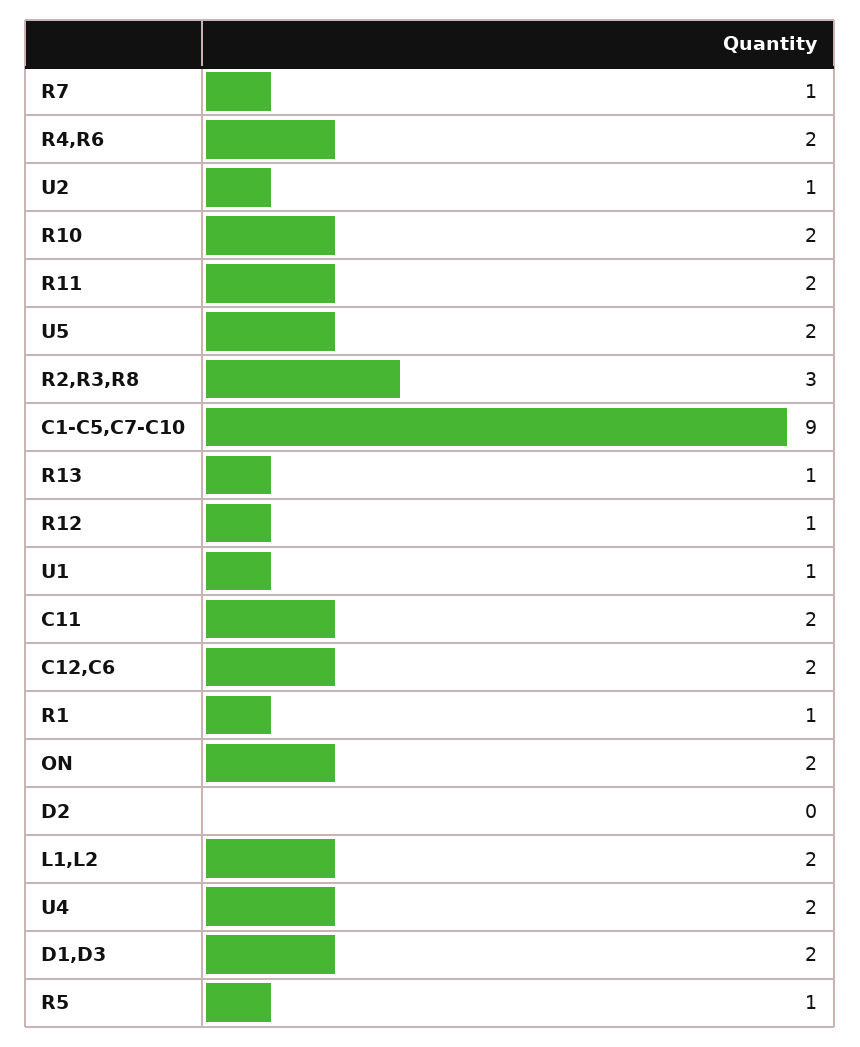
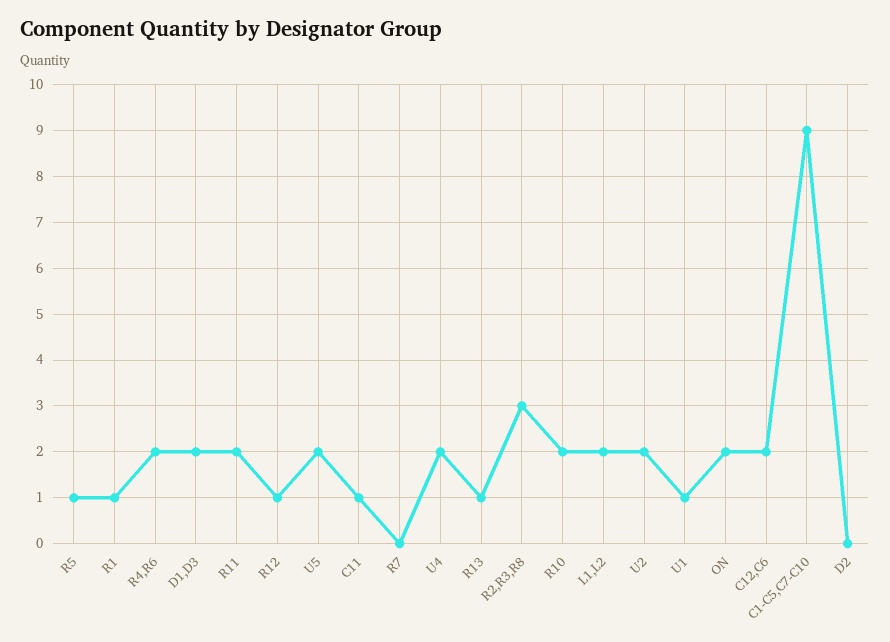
R7: 1 -> 0
U2: 1 -> 2
C11: 2 -> 1

